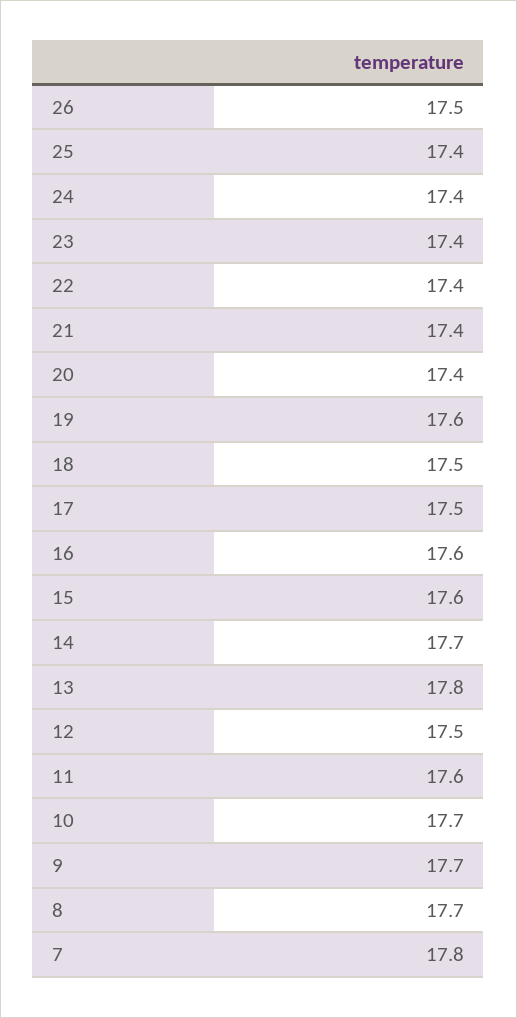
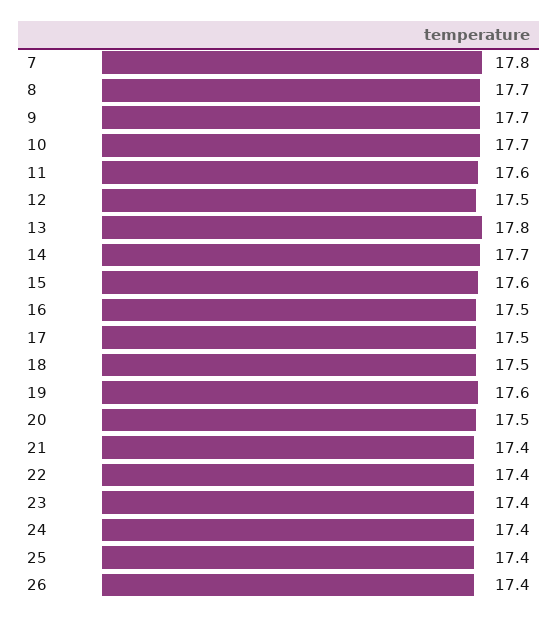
26: 17.5 -> 17.4
20: 17.4 -> 17.5
16: 17.6 -> 17.5

